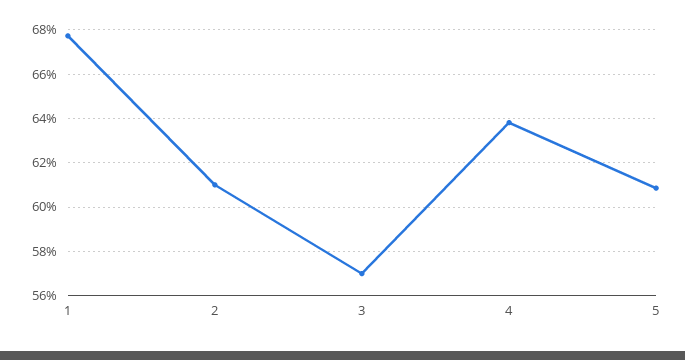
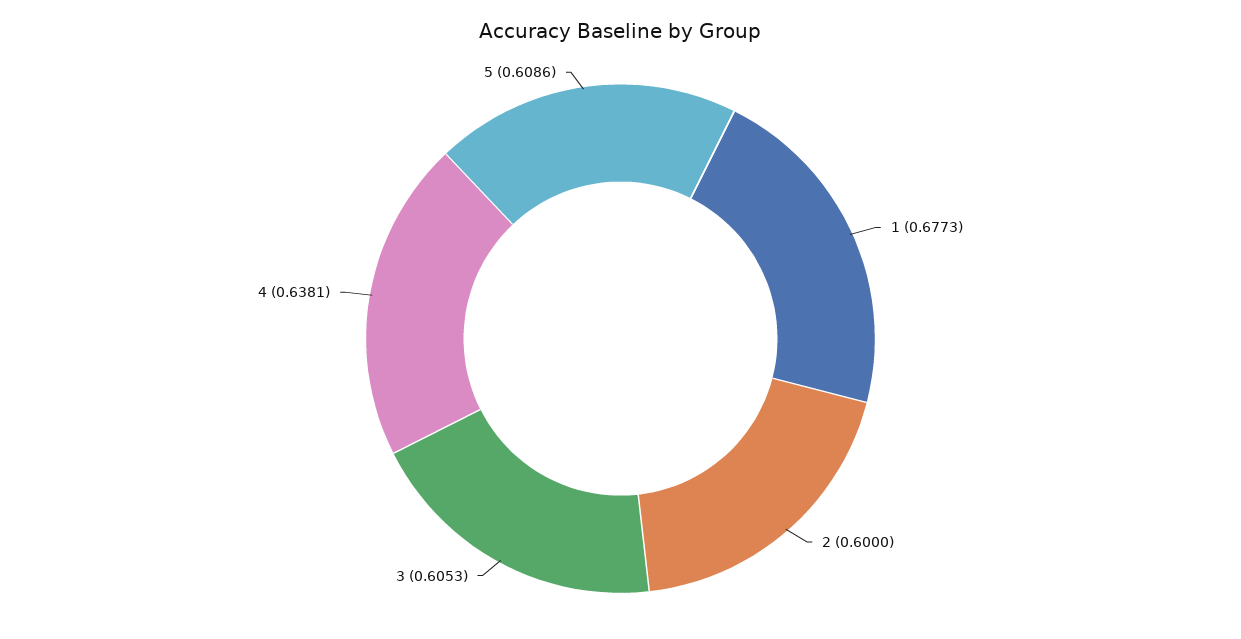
2: 0.61 -> 0.6
3: 0.57 -> 0.6053

